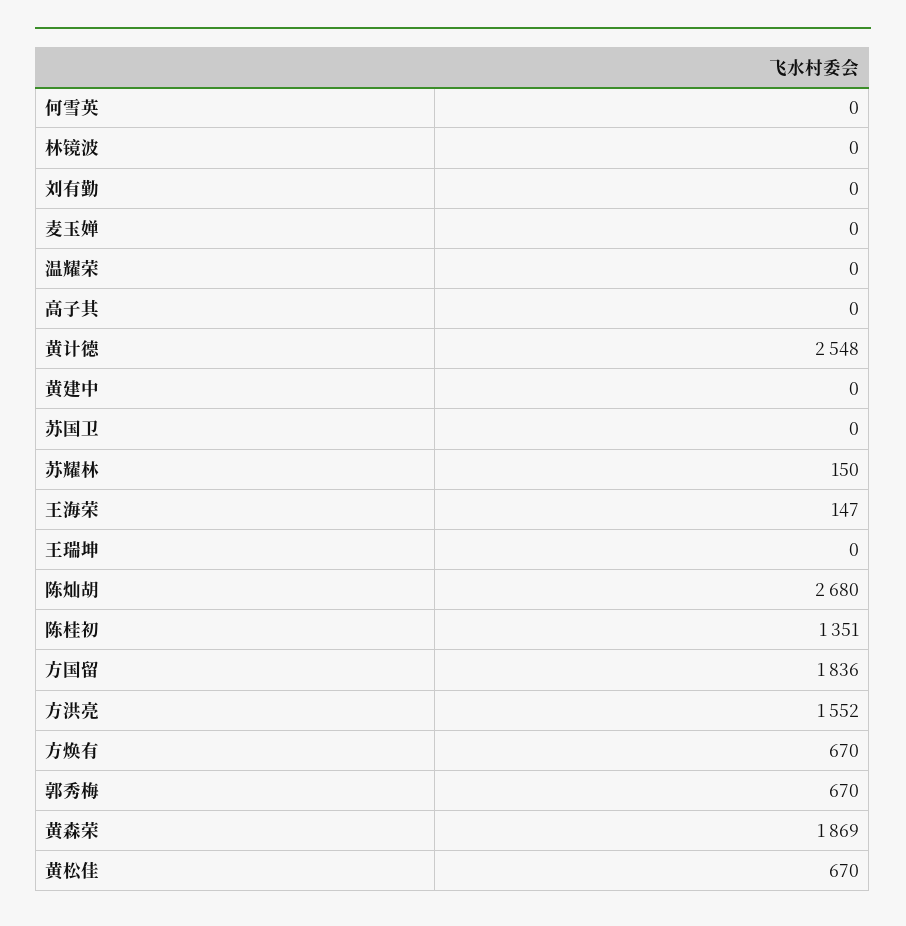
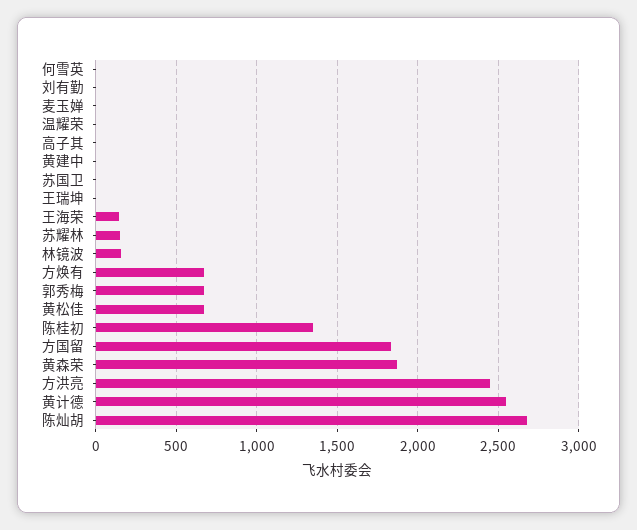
林镜波: 0 -> 150
方洪亮: 1552 -> 2450

